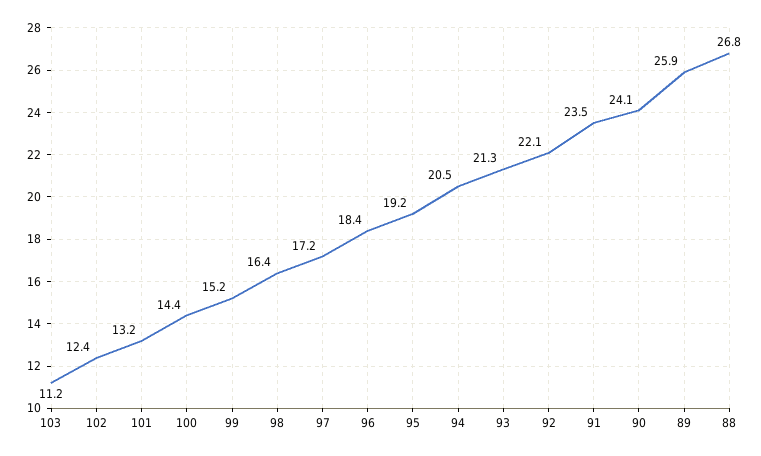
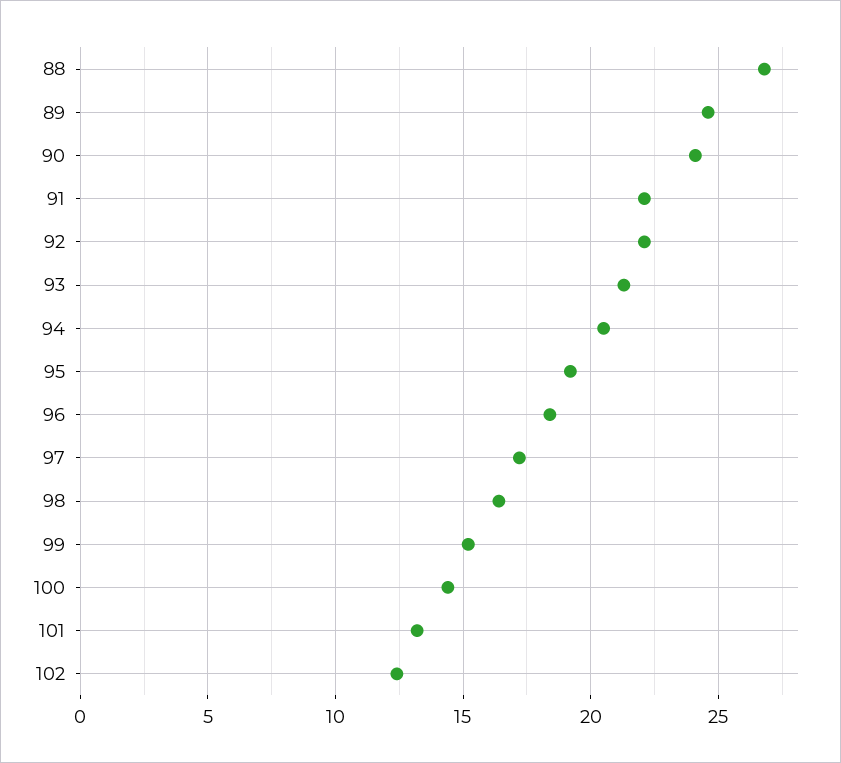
103: 11.2 -> none
91: 23.5 -> 22
89: 25.9 -> 24.5

